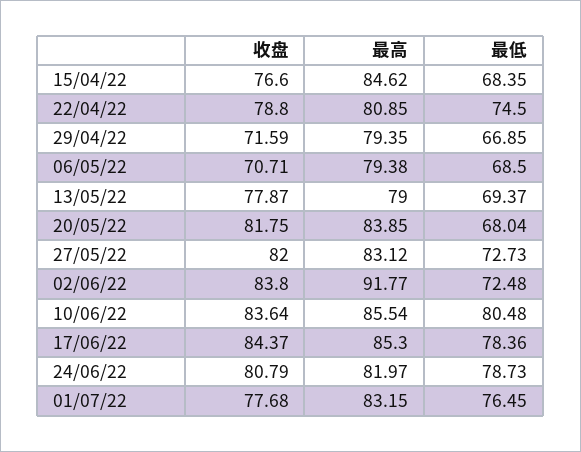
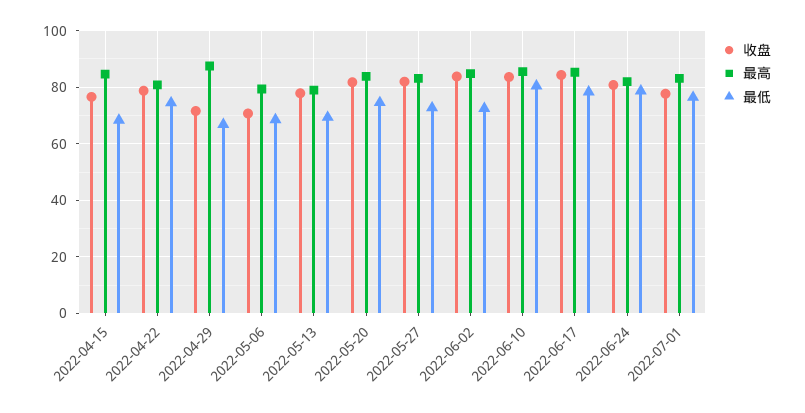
最高, 29/04/22: 79.35 -> 87.5
最低, 20/05/22: 68.04 -> 75
最高, 02/06/22: 91.77 -> 85

